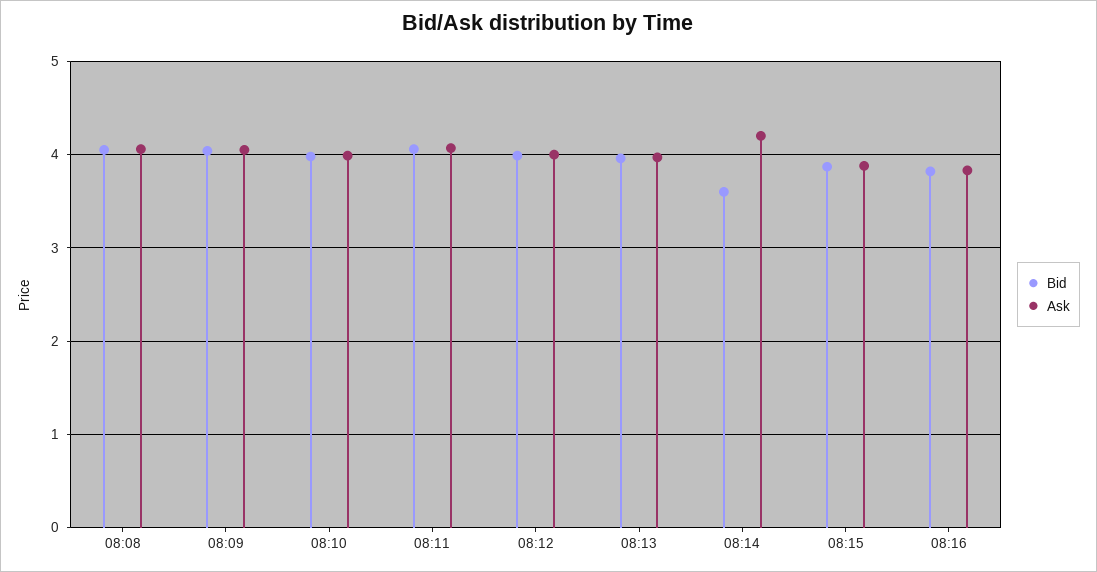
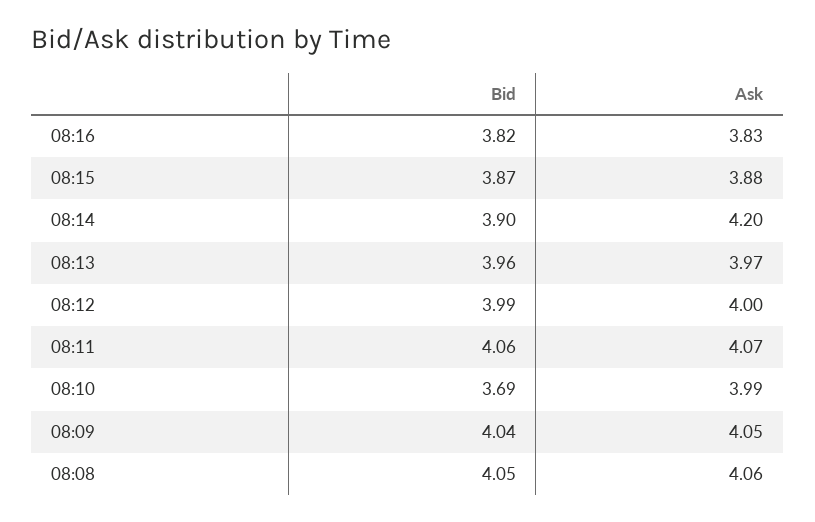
Bid, 08:10: 4 -> 3.69
Bid, 08:14: 3.6 -> 3.9

